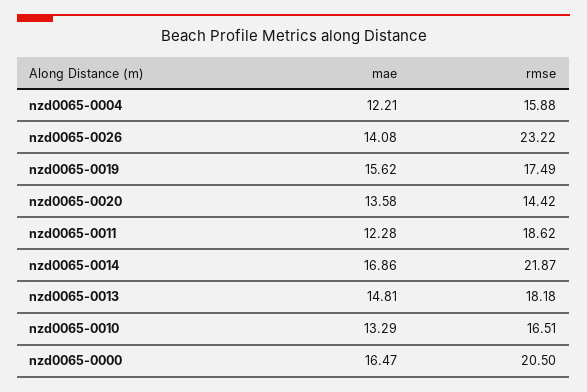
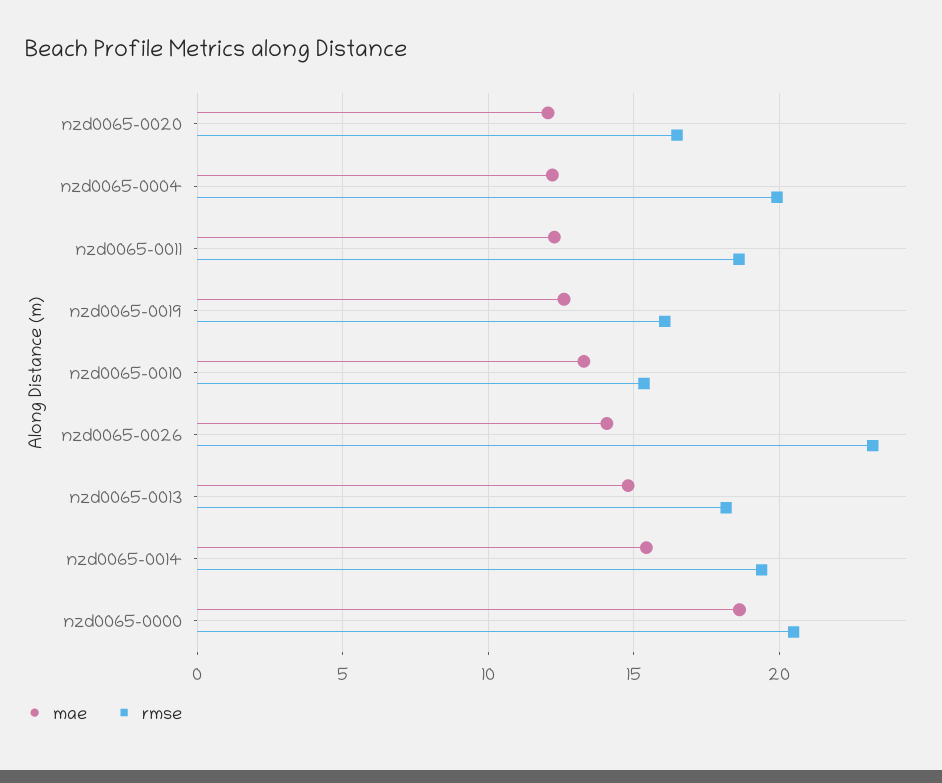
rmse, nzd0065-0004: 15.88 -> 20
mae, nzd0065-0019: 15.62 -> 12.5
rmse, nzd0065-0019: 17.49 -> 16
mae, nzd0065-0020: 13.58 -> 12
rmse, nzd0065-0020: 14.42 -> 16.5
mae, nzd0065-0014: 16.86 -> 15.5
rmse, nzd0065-0014: 21.87 -> 19.5
rmse, nzd0065-0010: 16.51 -> 15.5
mae, nzd0065-0000: 16.47 -> 18.5

